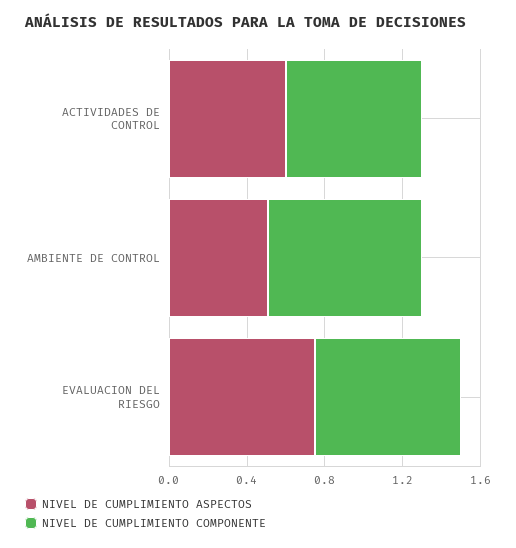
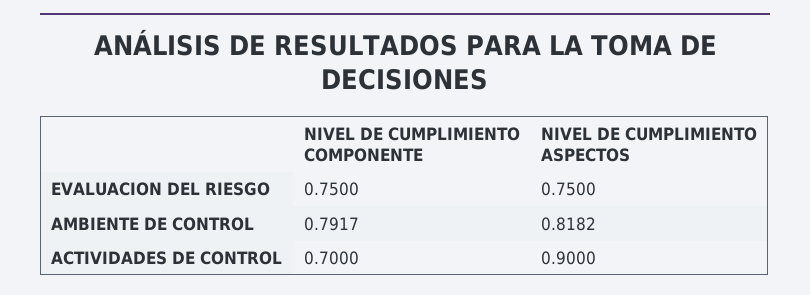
NIVEL DE CUMPLIMIENTO ASPECTOS, ACTIVIDADES DE CONTROL: 0.6 -> 0.9
NIVEL DE CUMPLIMIENTO ASPECTOS, AMBIENTE DE CONTROL: 0.5 -> 0.8182

